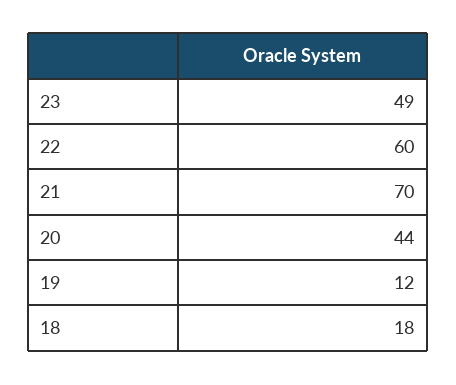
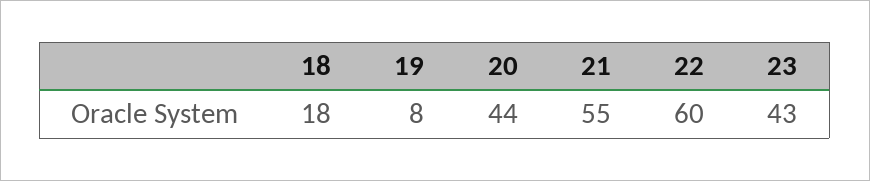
23: 49 -> 43
21: 70 -> 55
19: 12 -> 8

